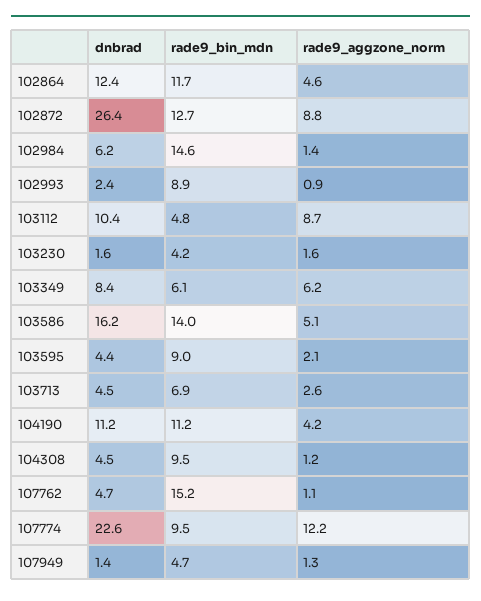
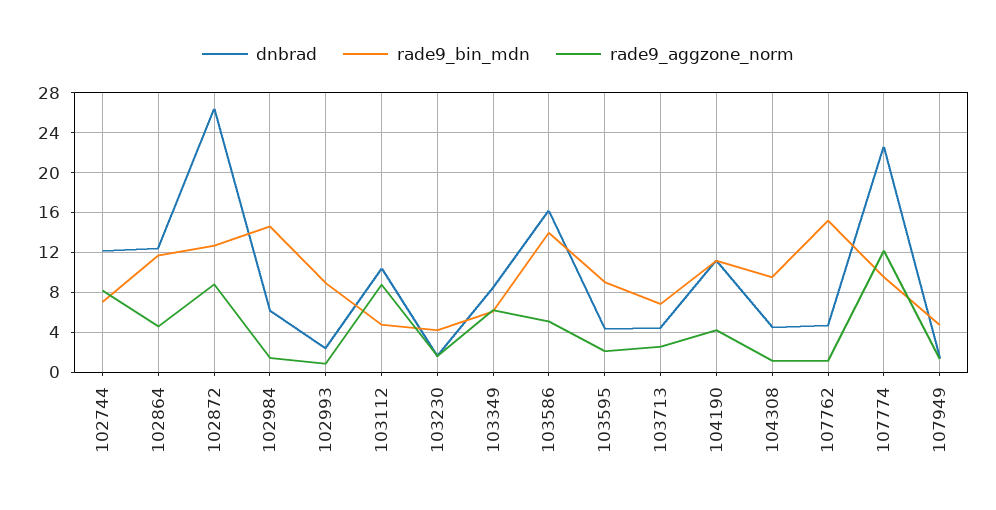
dnbrad, 102744: none -> 12
rade9_bin_mdn, 102744: none -> 7
rade9_aggzone_norm, 102744: none -> 8

